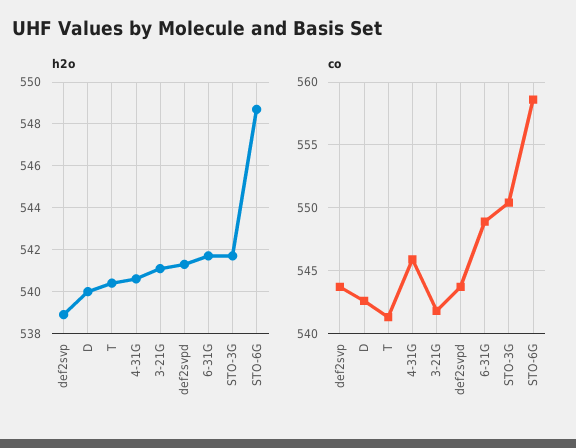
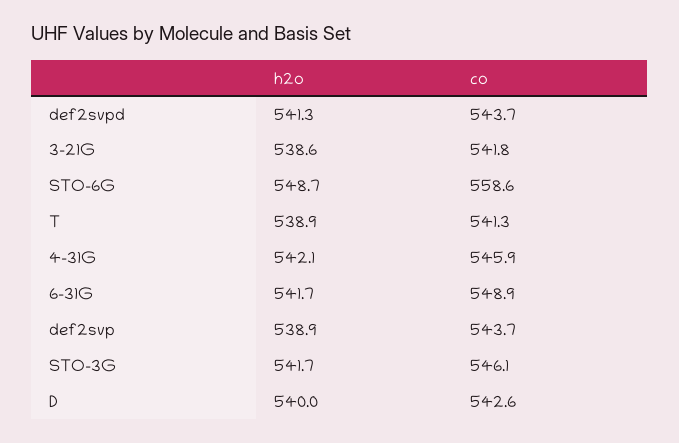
h2o, T: 540.5 -> 538.9
h2o, 4-31G: 540.5 -> 542.1
h2o, 3-21G: 541 -> 538.6
co, STO-3G: 550.5 -> 546.1

